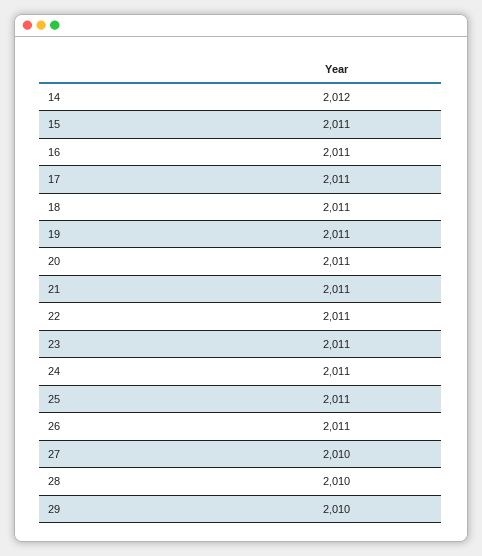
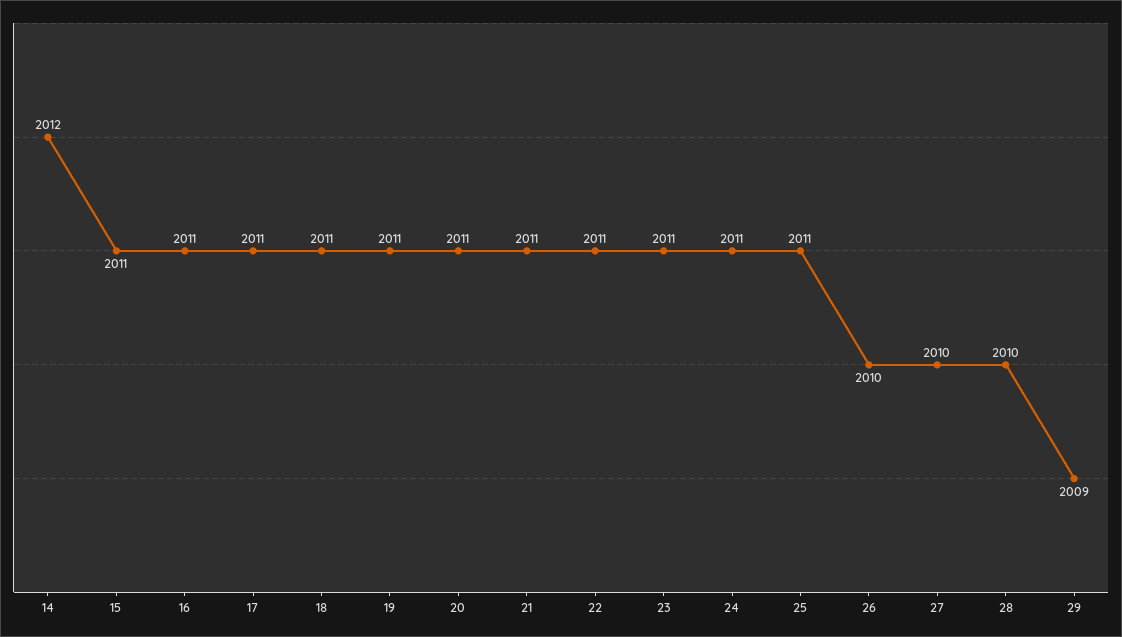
26: 2011 -> 2010
29: 2010 -> 2009

